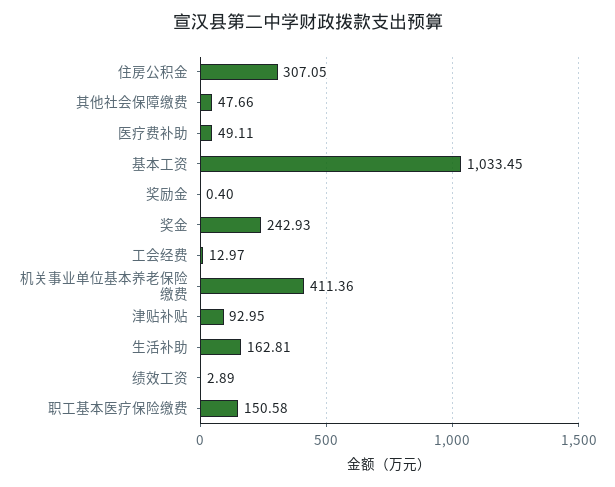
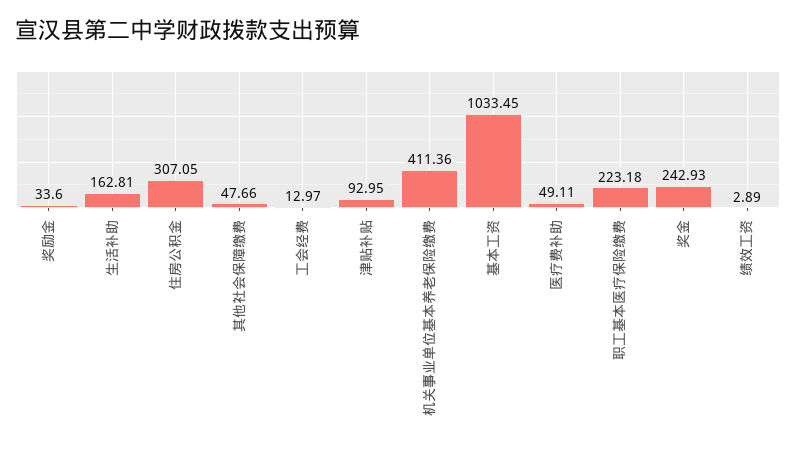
奖励金: 0.4 -> 33.6
职工基本医疗保险缴费: 150.58 -> 223.18

